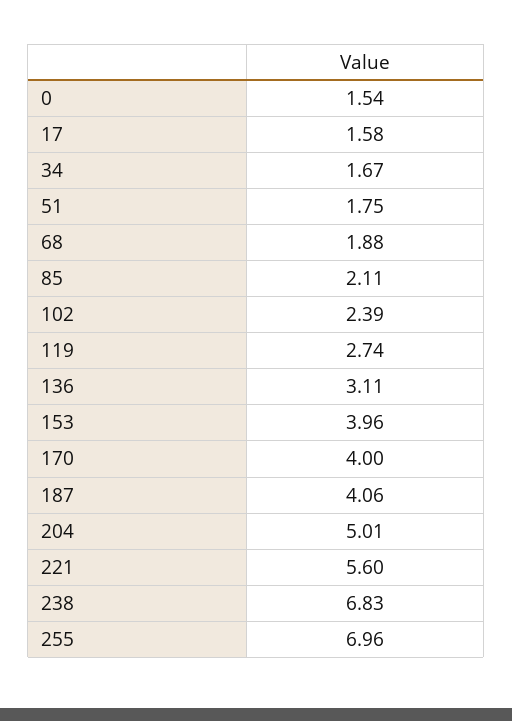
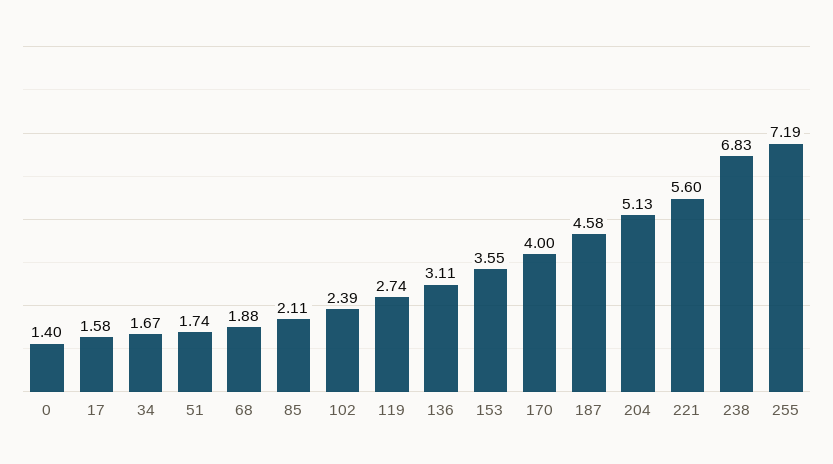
0: 1.54 -> 1.4
51: 1.75 -> 1.74
153: 3.96 -> 3.55
187: 4.06 -> 4.58
204: 5.01 -> 5.13
255: 6.96 -> 7.19

